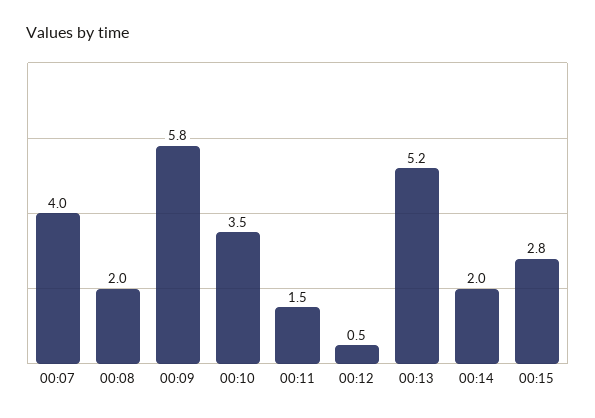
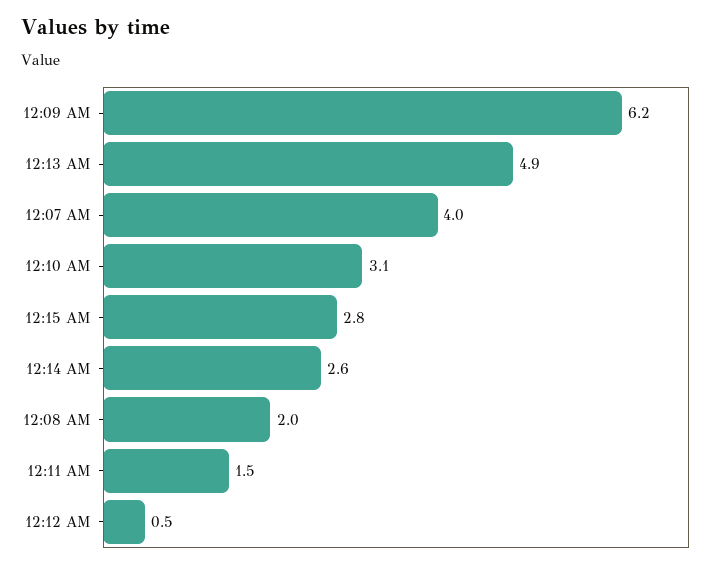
00:09: 5.8 -> 6.2
00:10: 3.5 -> 3.1
00:13: 5.2 -> 4.9
00:14: 2 -> 2.6

